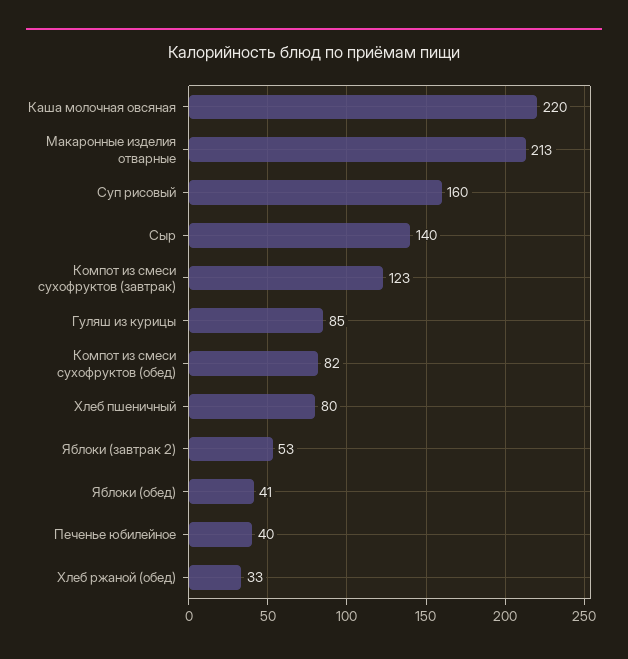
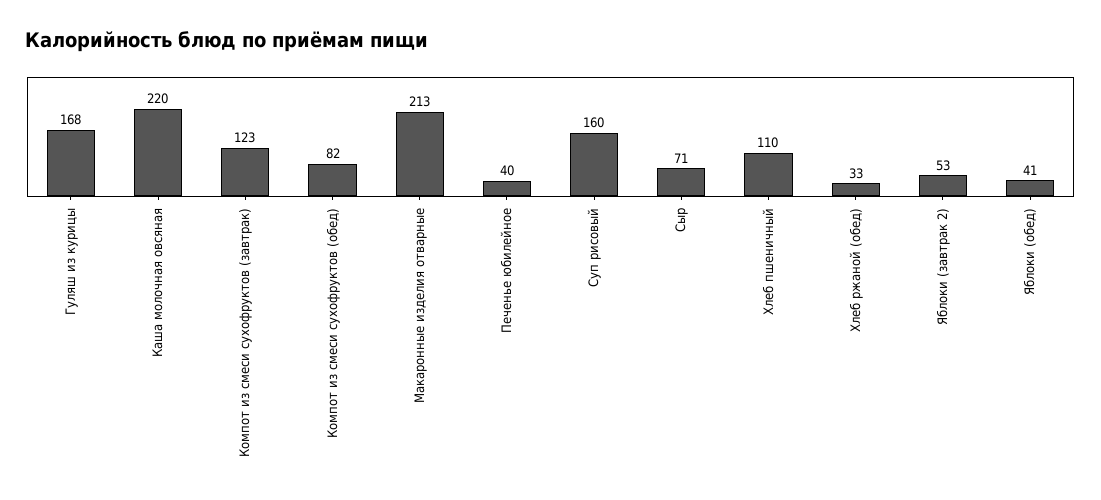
Сыр: 140 -> 71
Гуляш из курицы: 85 -> 168
Хлеб пшеничный: 80 -> 110

